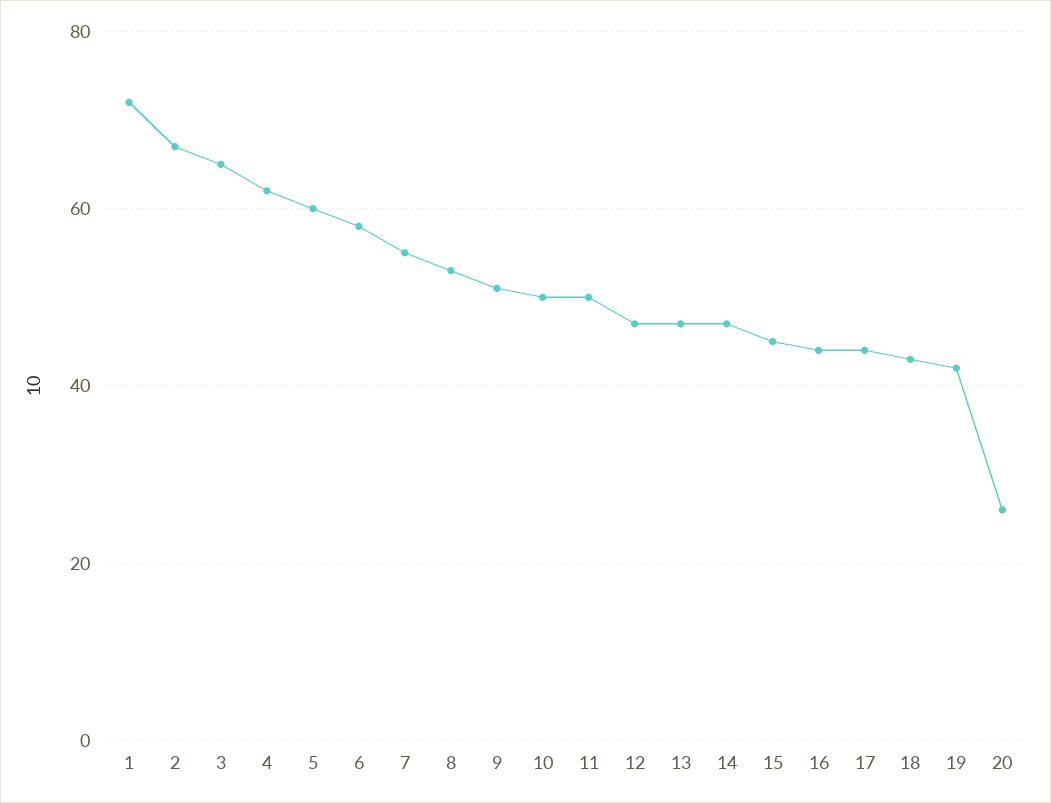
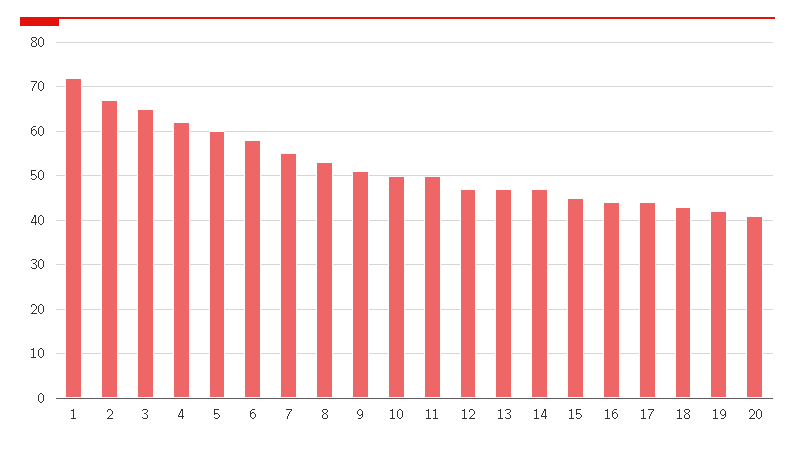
20: 25 -> 40

